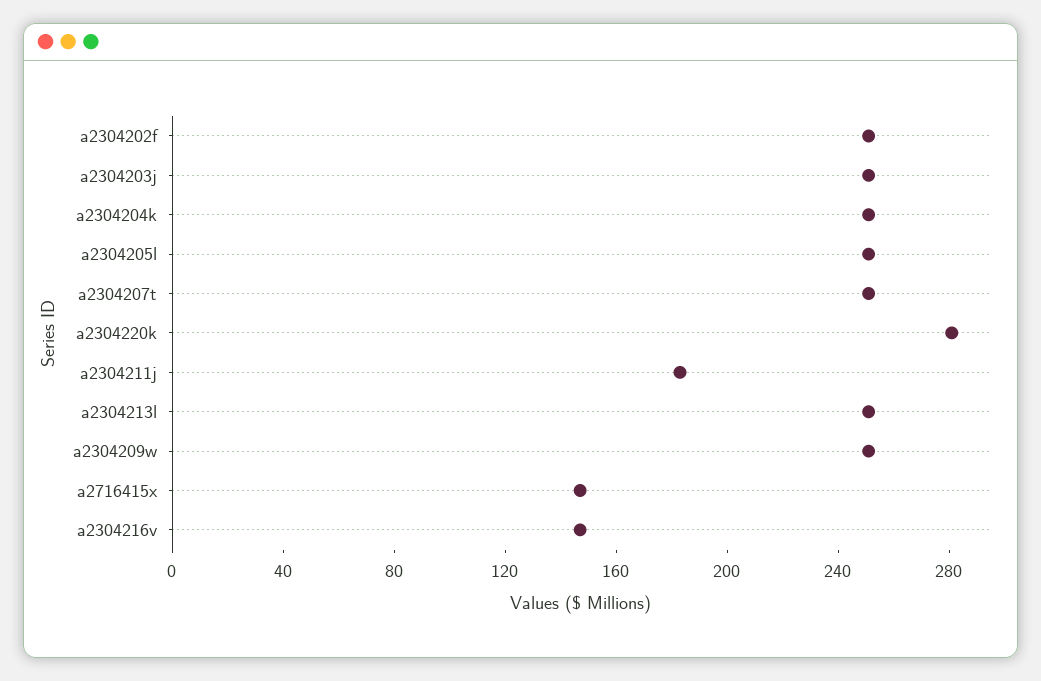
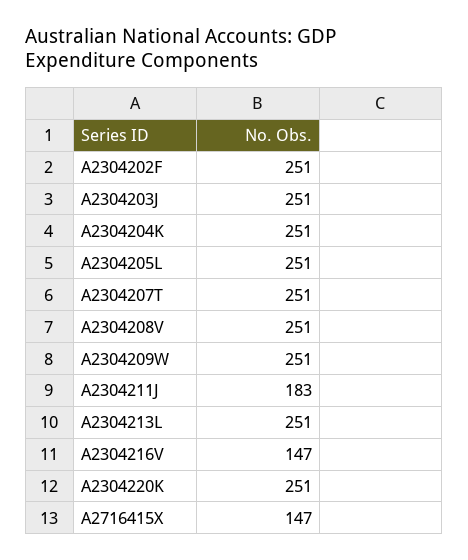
a2304220k: 280 -> 251
A2304208V: none -> 251

